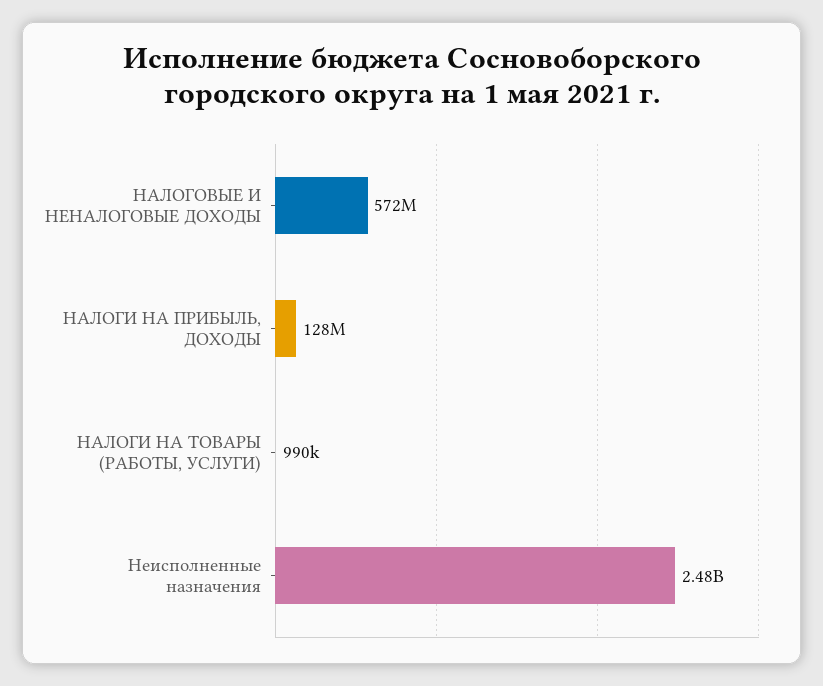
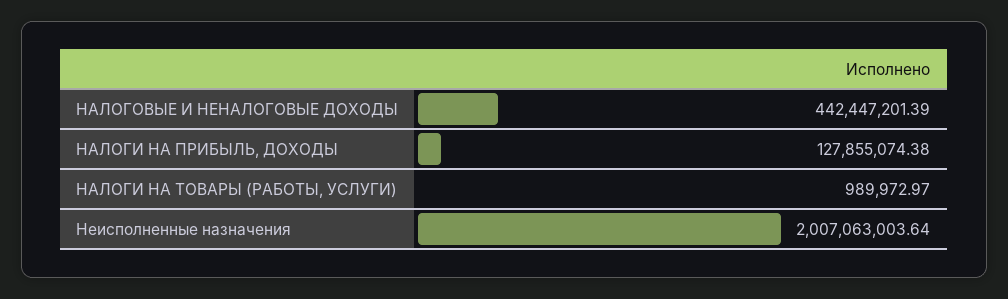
НАЛОГОВЫЕ И НЕНАЛОГОВЫЕ ДОХОДЫ: 572000000 -> 442447201.39
Неисполненные назначения: 2480000000 -> 2007063003.64

